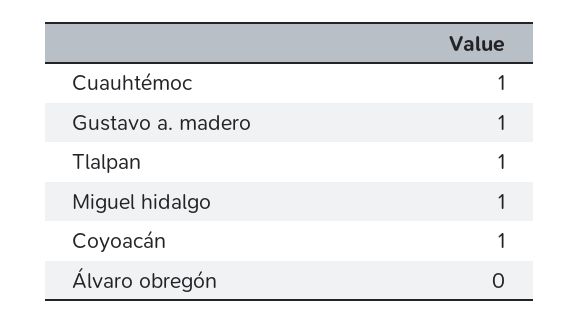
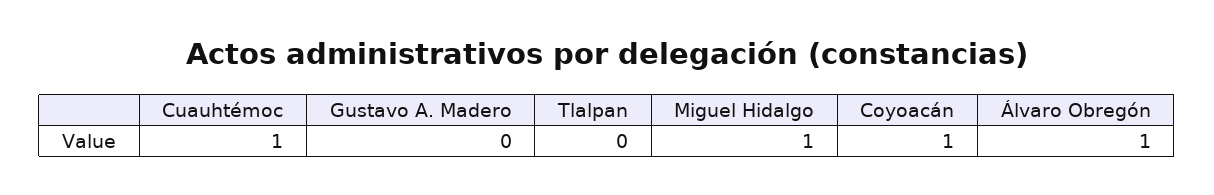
Gustavo a. madero: 1 -> 0
Tlalpan: 1 -> 0
Álvaro obregón: 0 -> 1

